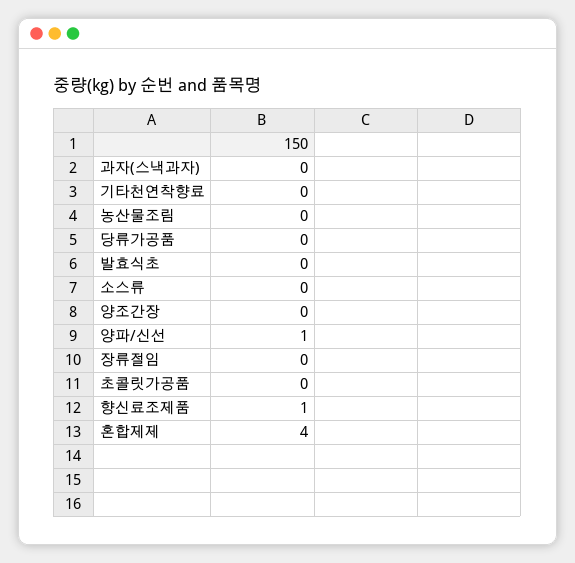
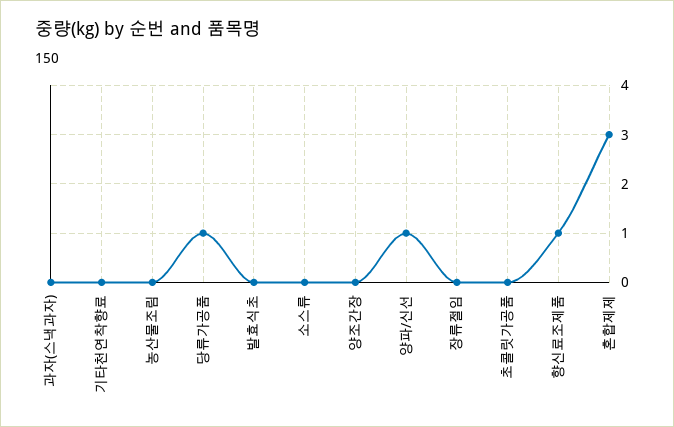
당류가공품: 0 -> 1
혼합제제: 4 -> 3

